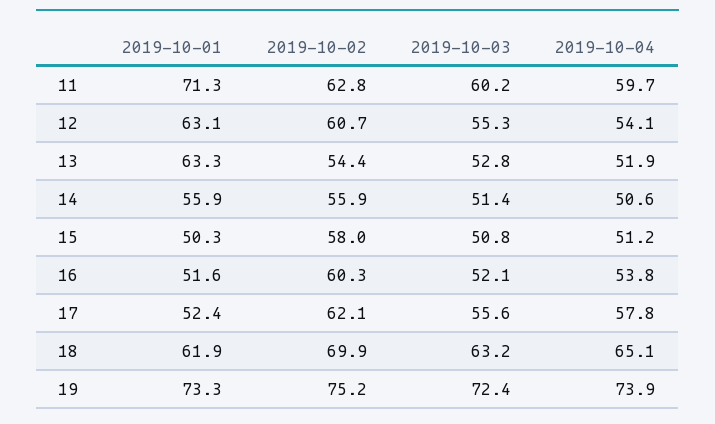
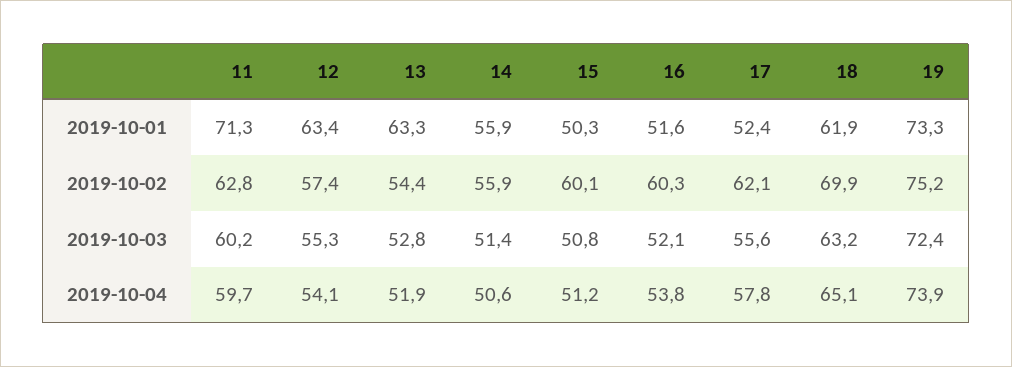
2019-10-01, 12: 63.1 -> 63.4
2019-10-02, 12: 60.7 -> 57.4
2019-10-02, 15: 58 -> 60.1

